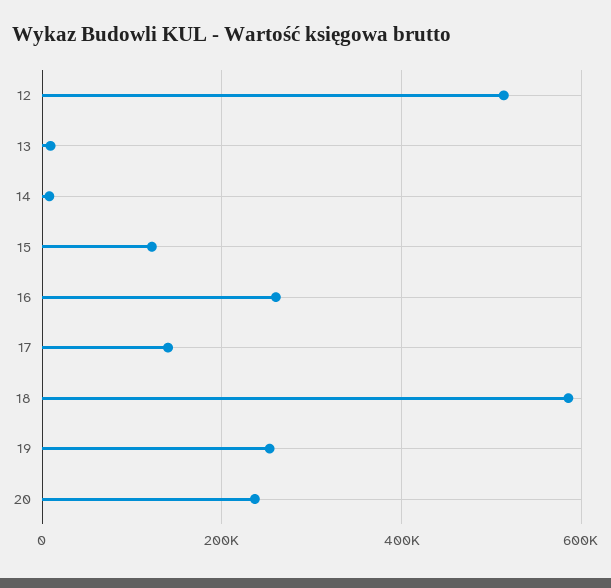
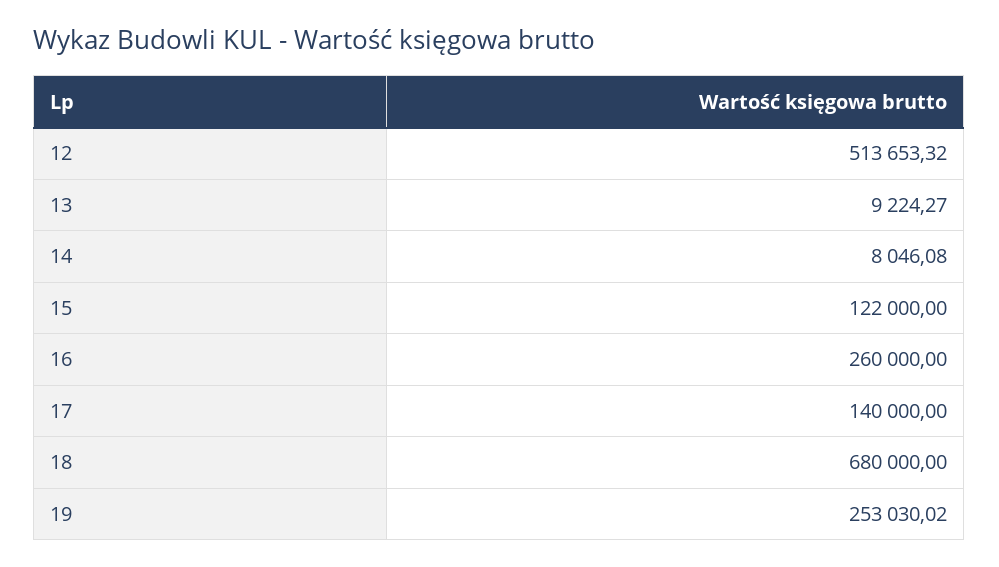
18: 580000 -> 680000
20: 240000 -> none

